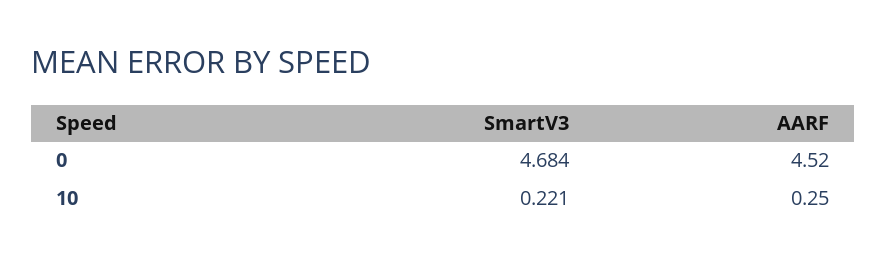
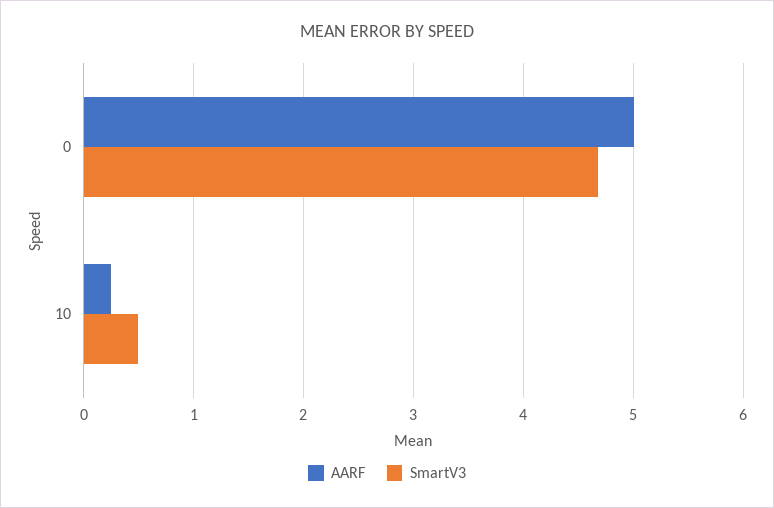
AARF, 0: 4.52 -> 5
SmartV3, 10: 0.221 -> 0.5

